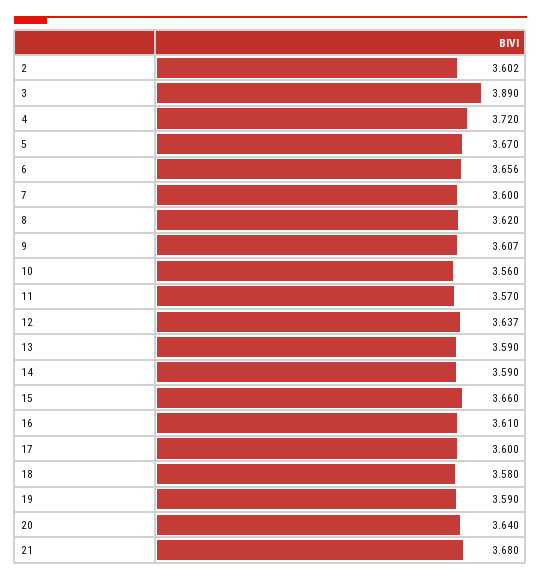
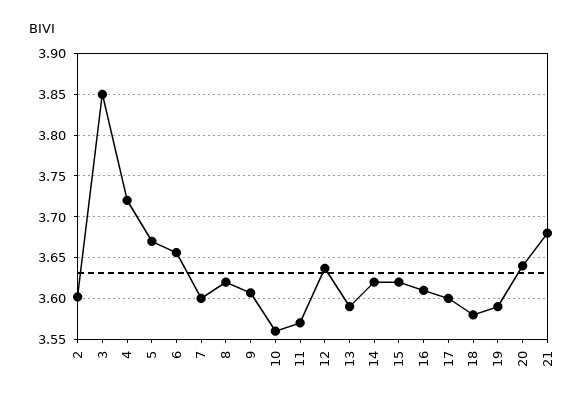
3: 3.89 -> 3.85
14: 3.59 -> 3.62
15: 3.66 -> 3.62

